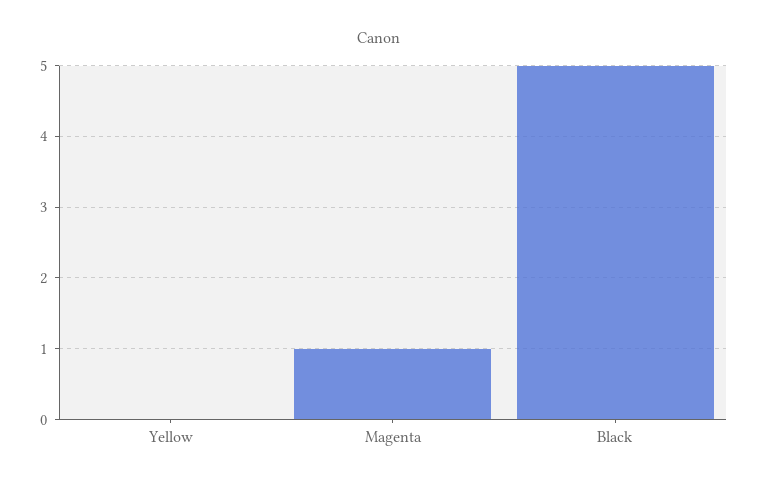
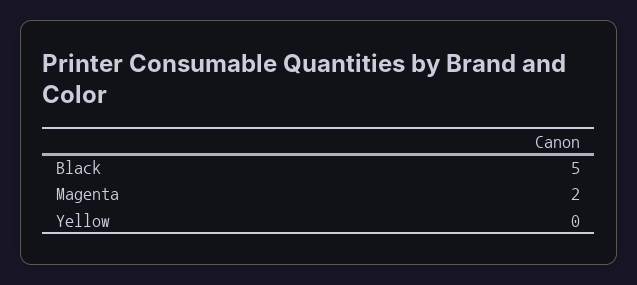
Magenta: 1 -> 2

